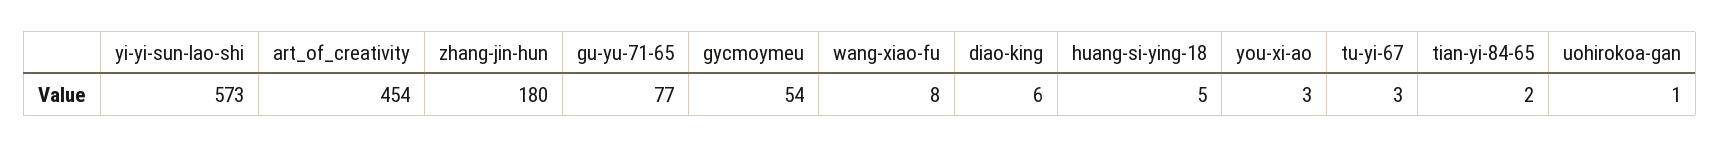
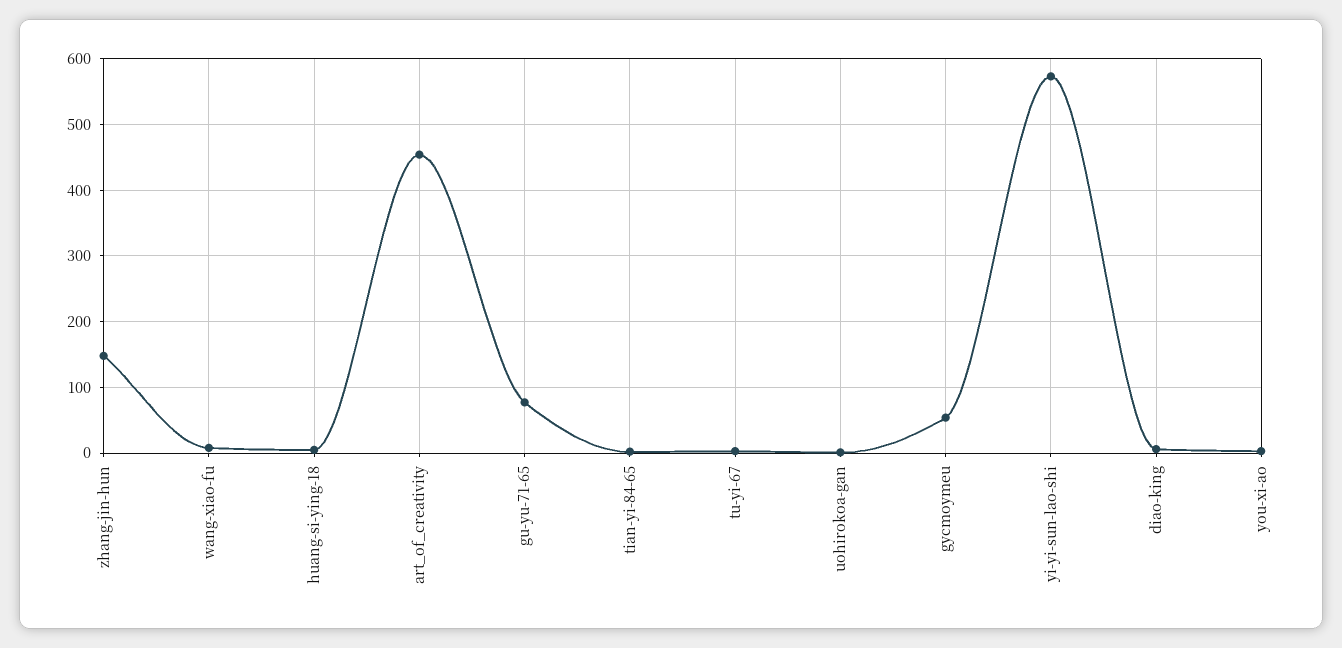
zhang-jin-hun: 180 -> 150

